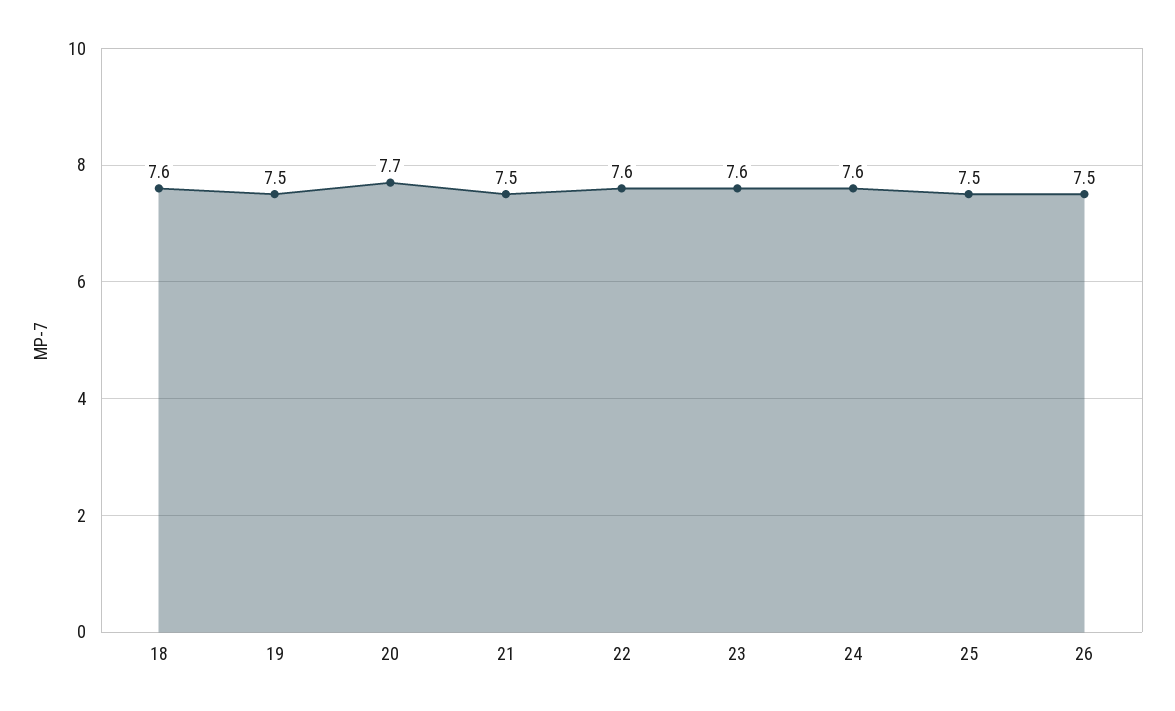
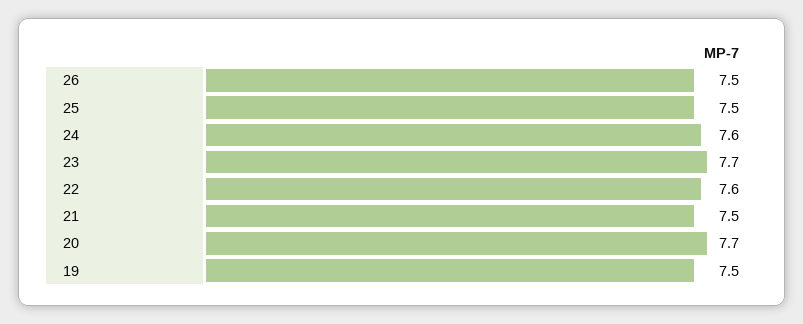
18: 7.6 -> none
23: 7.6 -> 7.7

